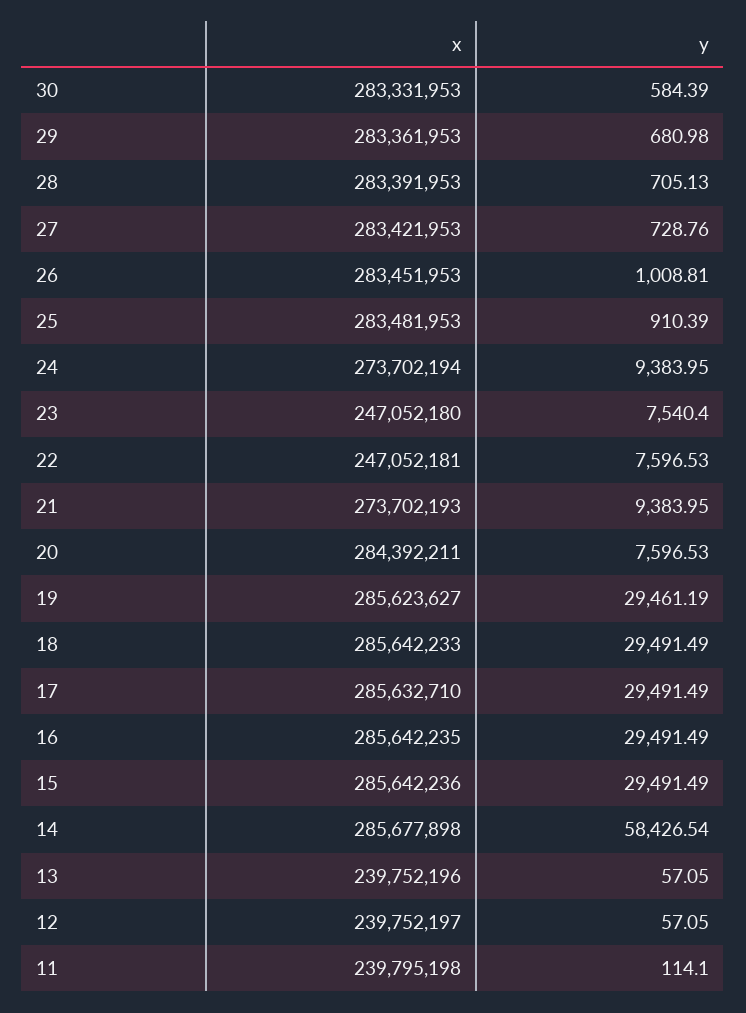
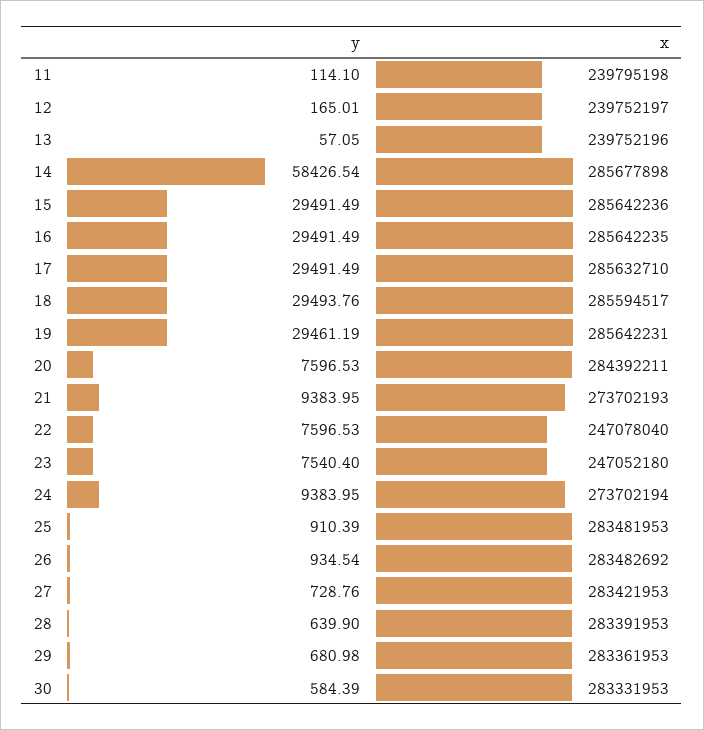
y, 28: 705.13 -> 639.9
x, 26: 283451953 -> 283482692
y, 26: 1008.81 -> 934.54
x, 22: 247052181 -> 247078040
x, 19: 285623627 -> 285642231
x, 18: 285642233 -> 285594517
y, 18: 29491.49 -> 29493.76
y, 12: 57.05 -> 165.01

